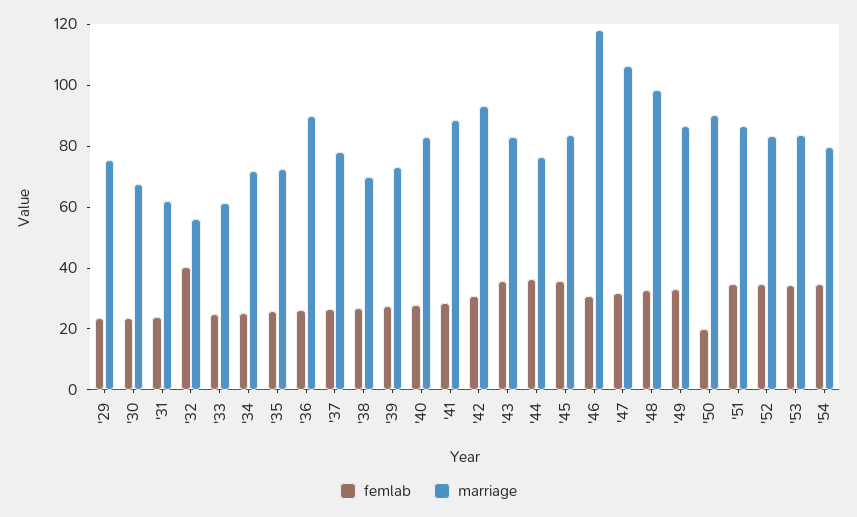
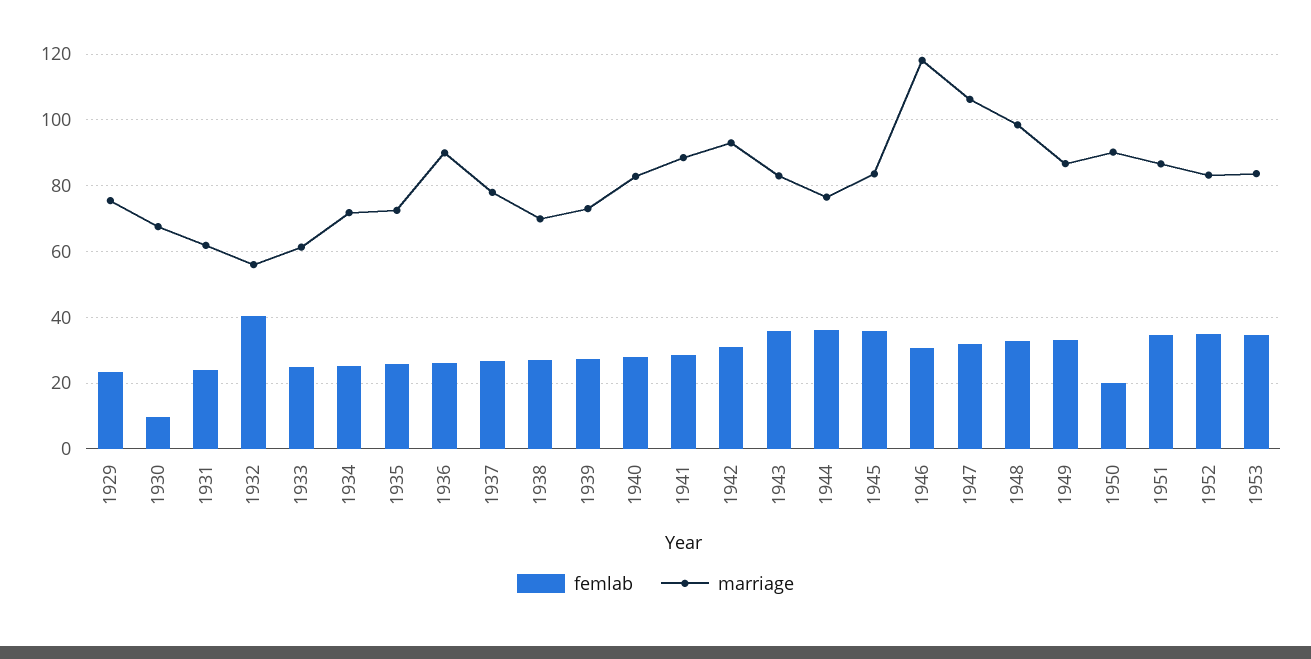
femlab, '30: 25 -> 10
femlab, '54: 35 -> none
marriage, '54: 80 -> none

